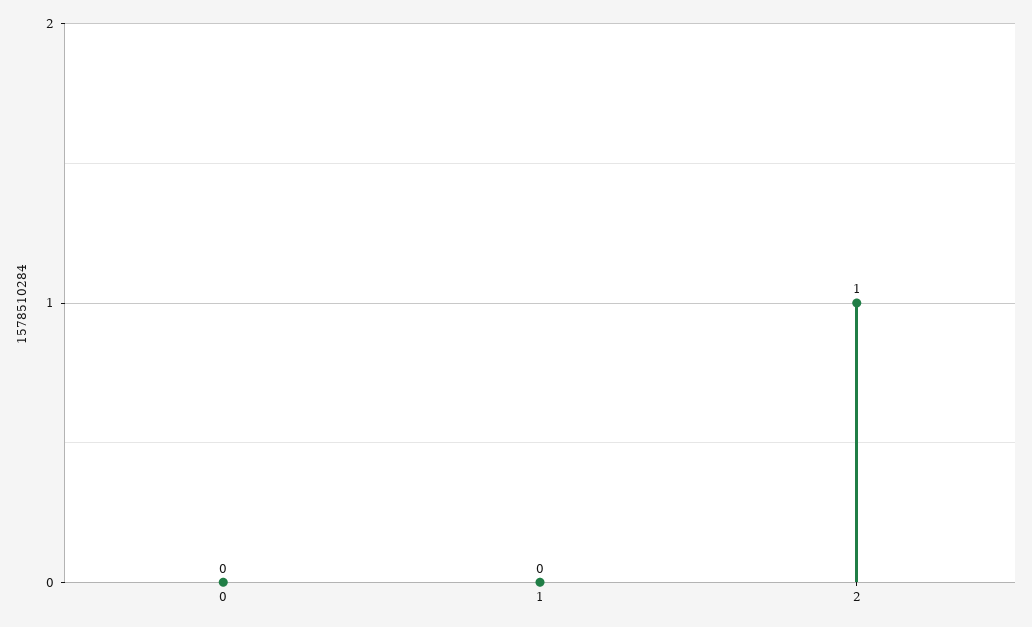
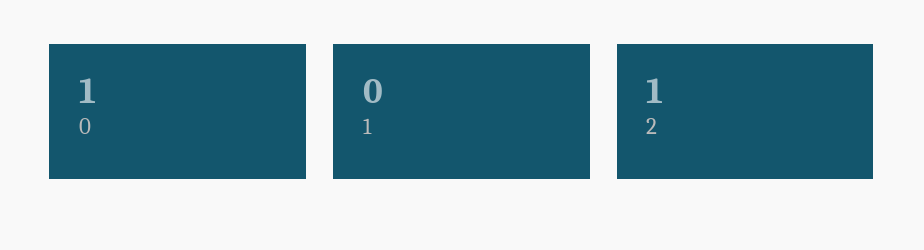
0: 0 -> 1

